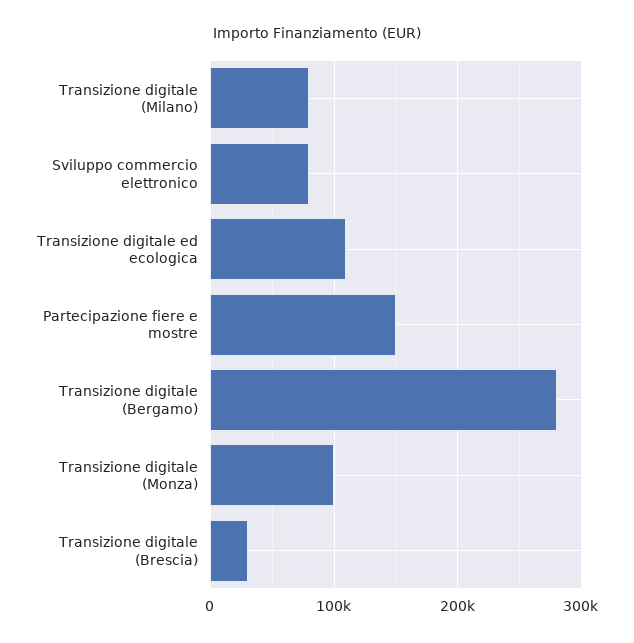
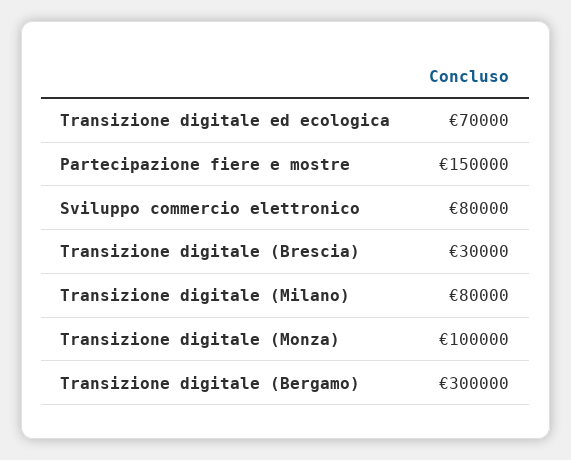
Transizione digitale ed ecologica: 110000 -> 70000
Transizione digitale (Bergamo): 280000 -> 300000

